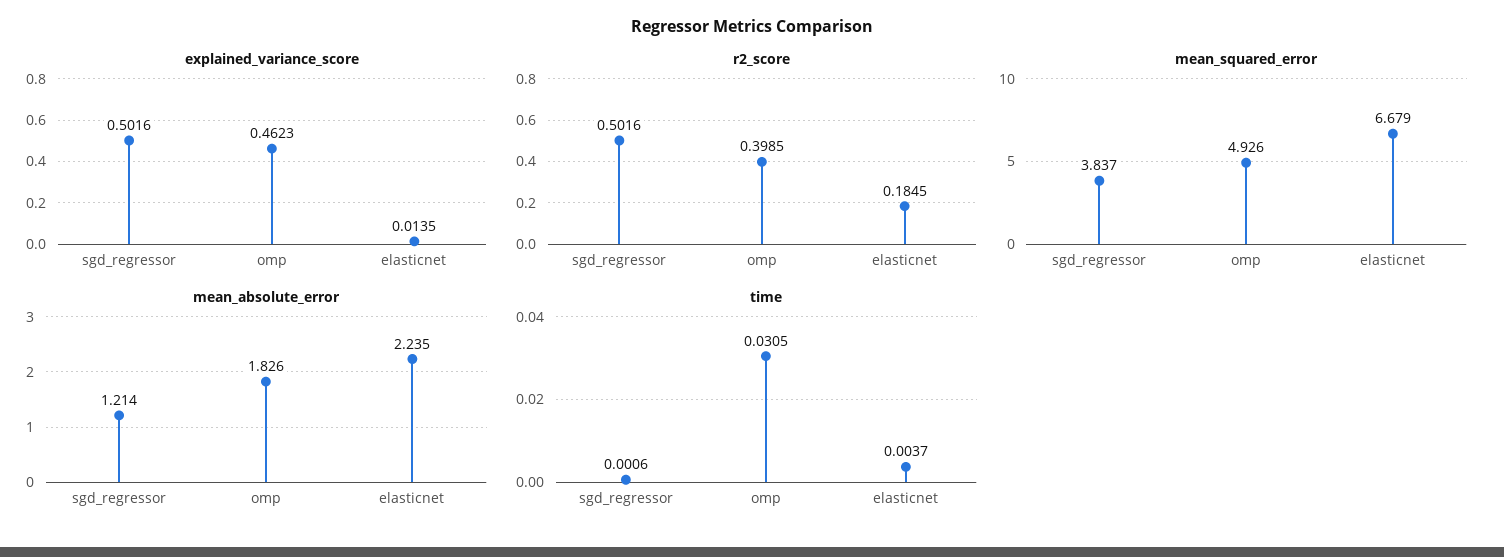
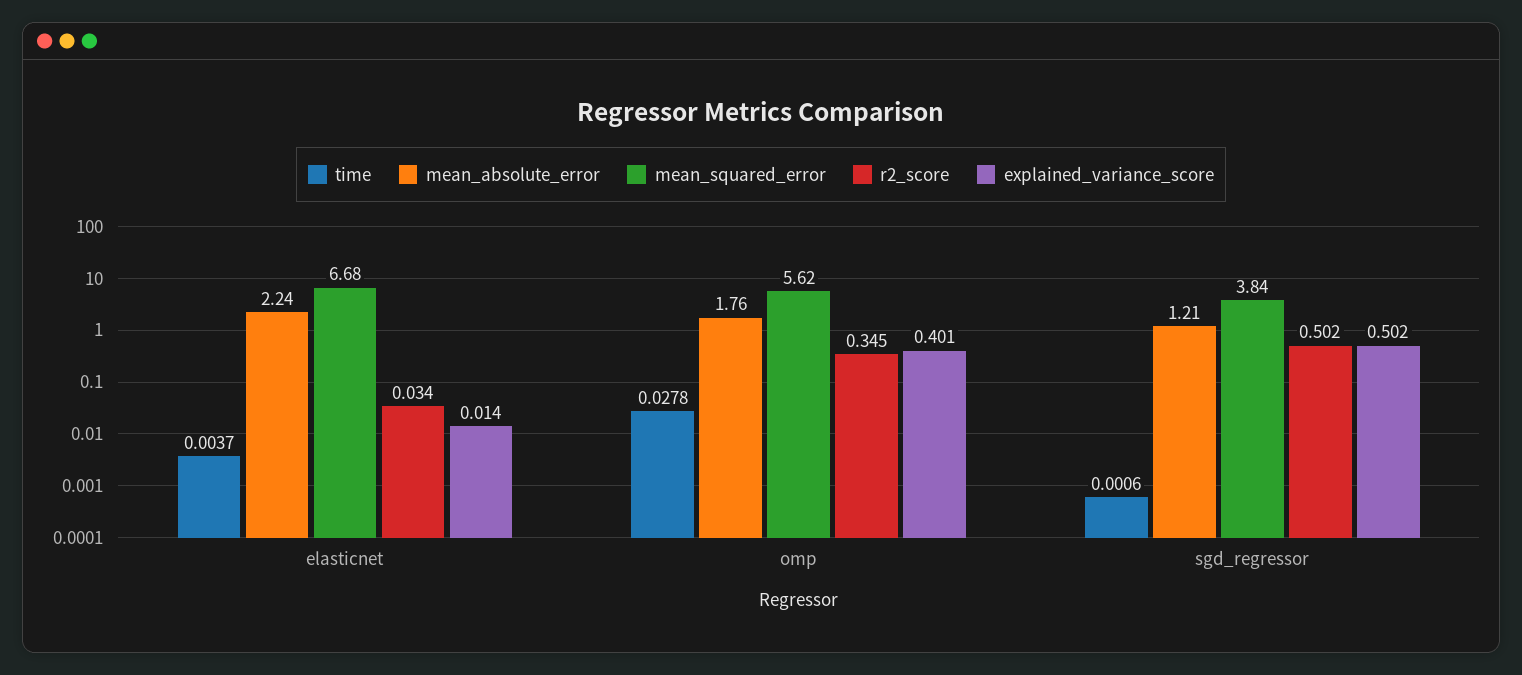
explained_variance_score, omp: 0.4623 -> 0.401
r2_score, omp: 0.3985 -> 0.345
r2_score, elasticnet: 0.1845 -> 0.034
mean_squared_error, omp: 4.926 -> 5.62
mean_absolute_error, omp: 1.826 -> 1.76
time, omp: 0.0305 -> 0.0278

